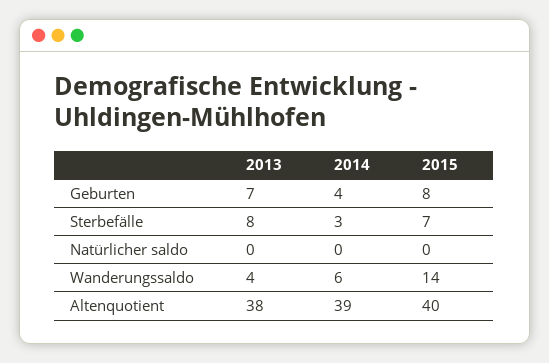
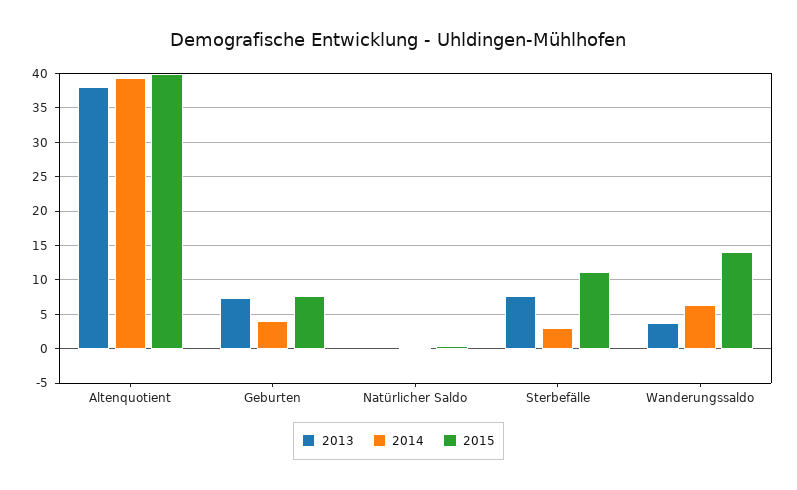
2015, Sterbefälle: 7 -> 11

